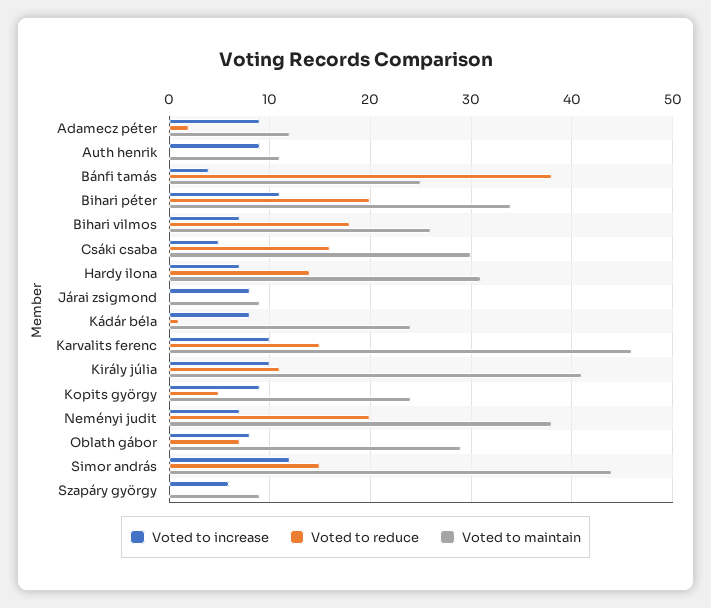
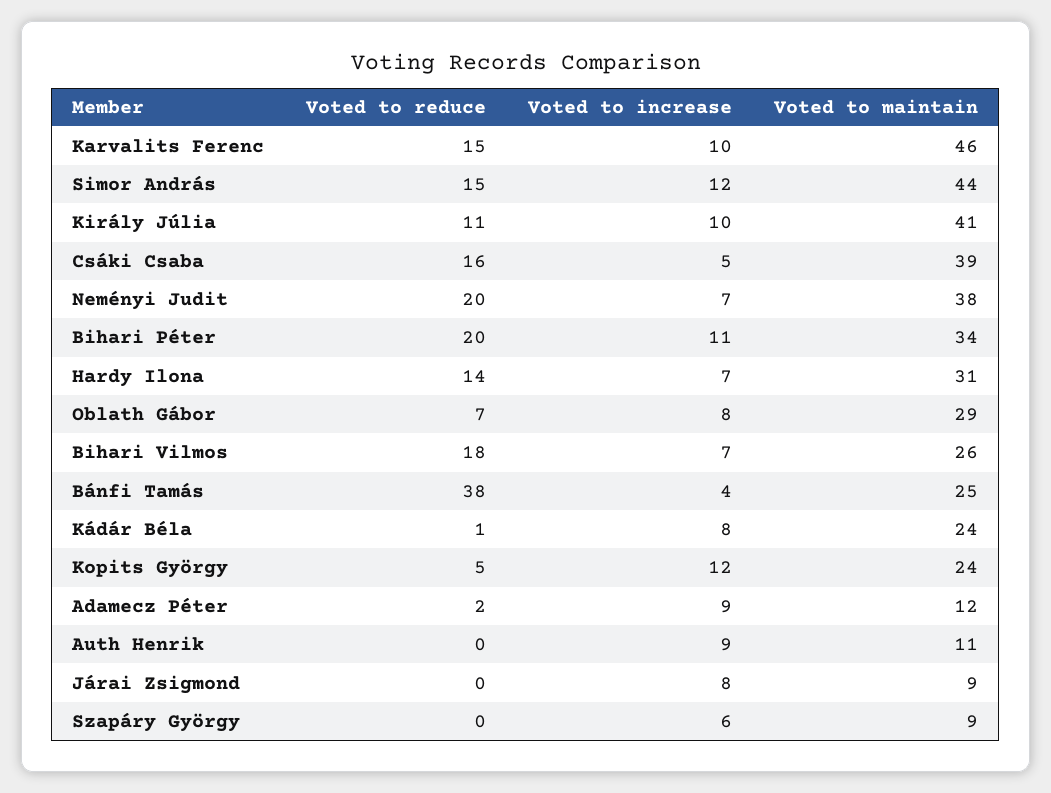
Voted to maintain, Csáki csaba: 30 -> 39
Voted to increase, Kopits györgy: 9 -> 12

